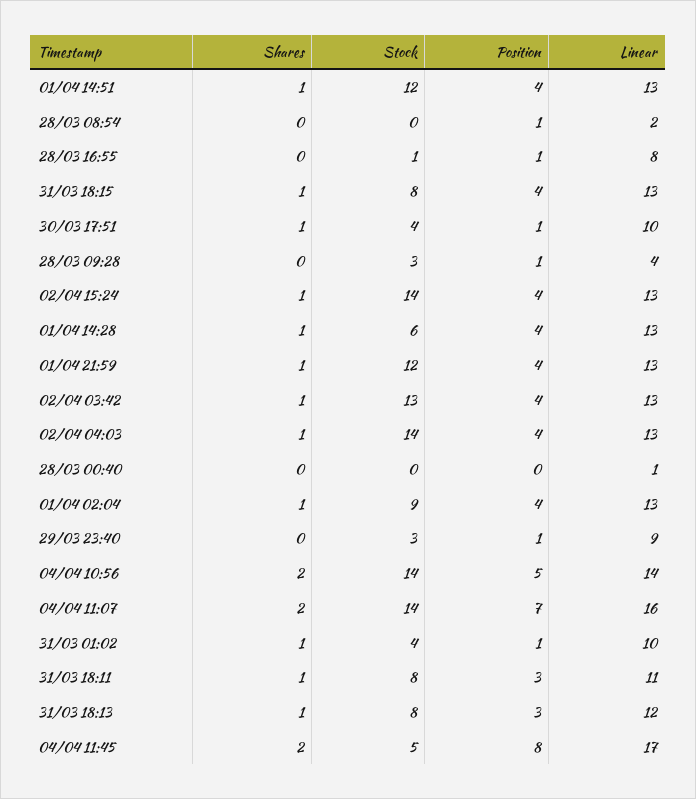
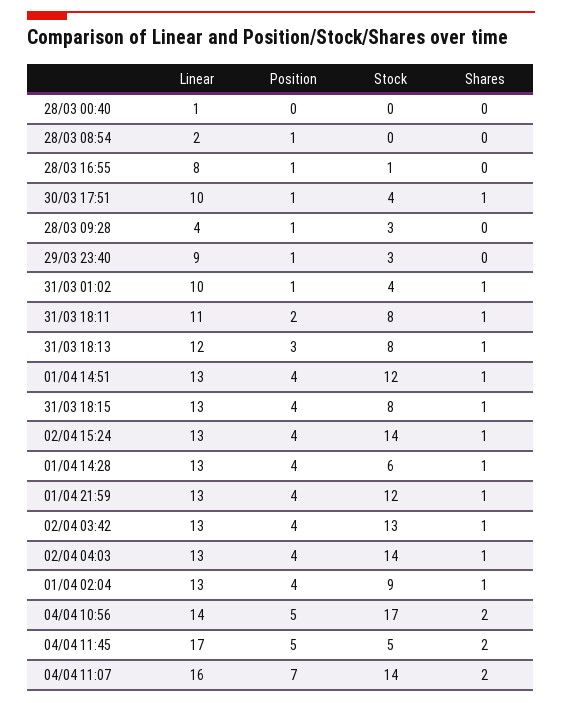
Stock, 04/04 10:56: 14 -> 17
Position, 31/03 18:11: 3 -> 2
Position, 04/04 11:45: 8 -> 5

